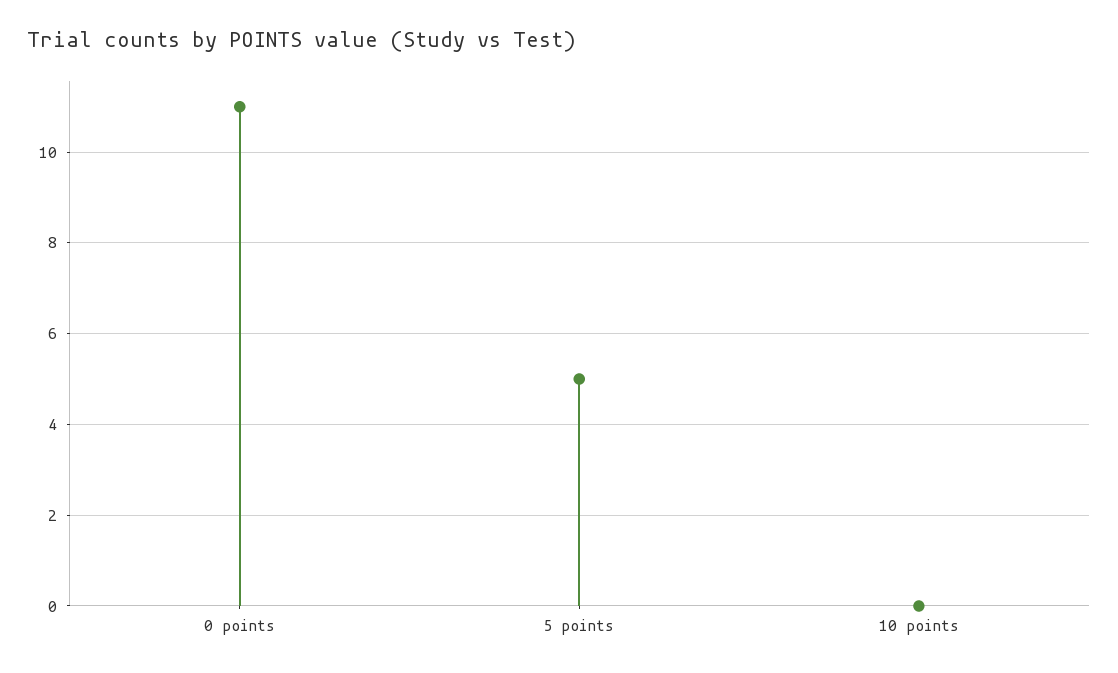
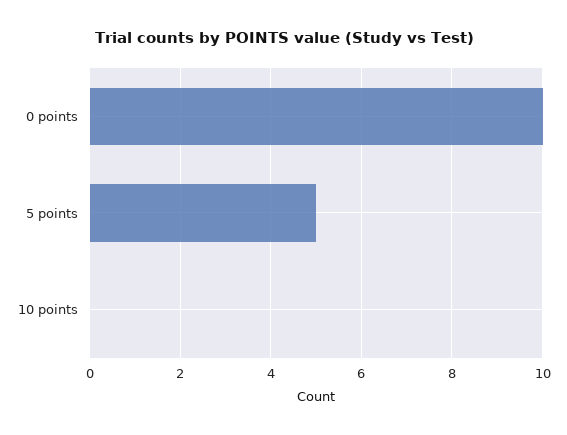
0 points: 11 -> 10

